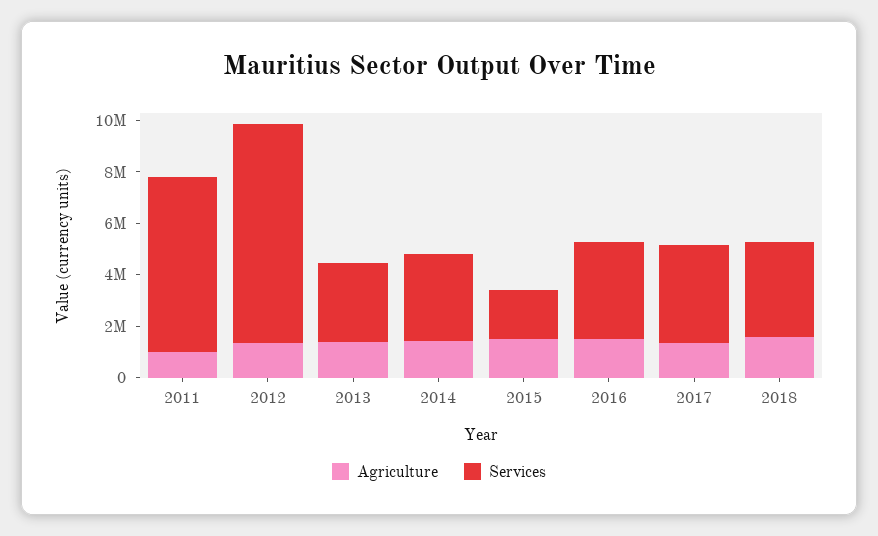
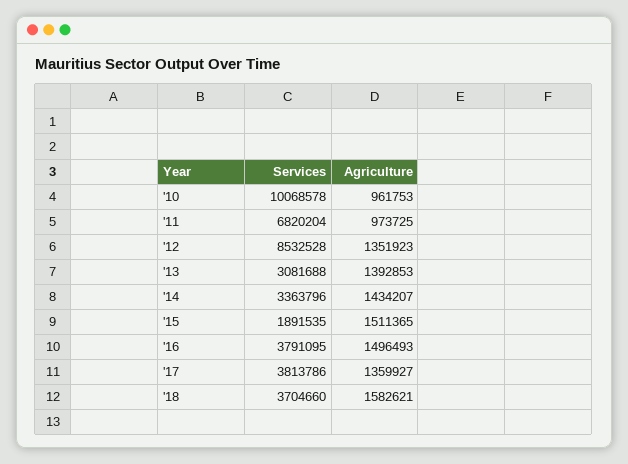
Services, '10: none -> 10068578
Agriculture, '10: none -> 961753

